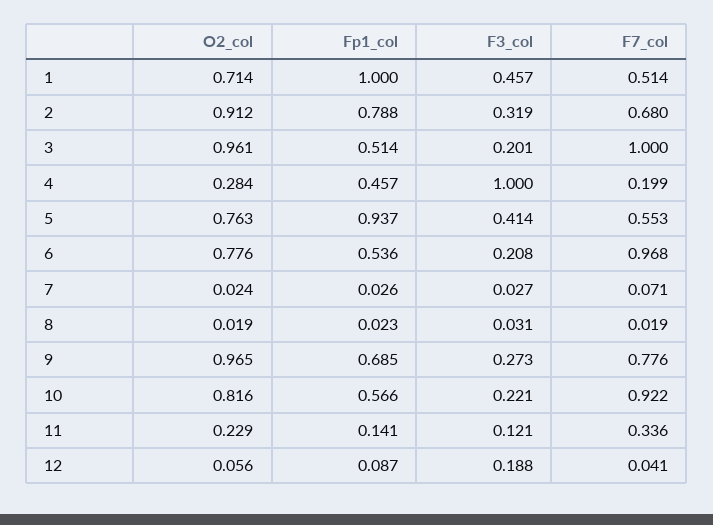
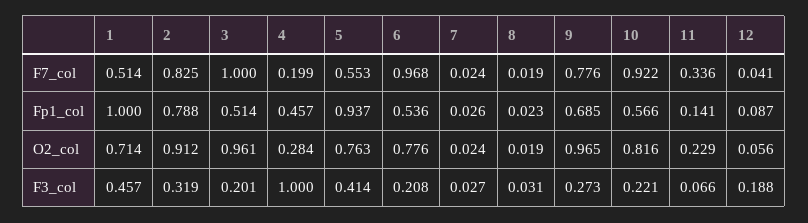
F7_col, 2: 0.68 -> 0.825
F7_col, 7: 0.071 -> 0.024
F3_col, 11: 0.121 -> 0.066

